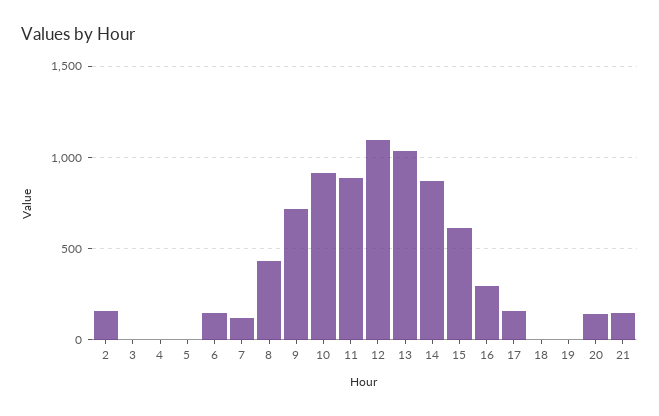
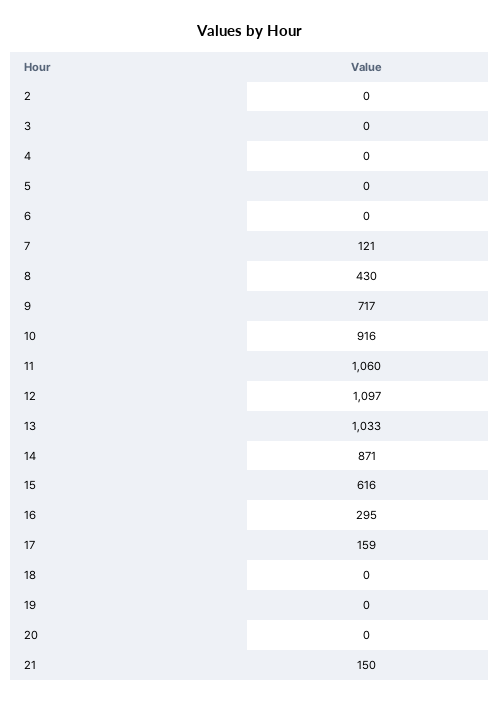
2: 150 -> 0
6: 150 -> 0
11: 900 -> 1060
20: 150 -> 0

